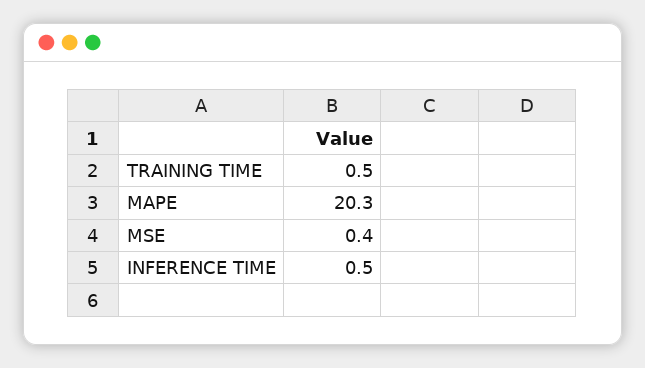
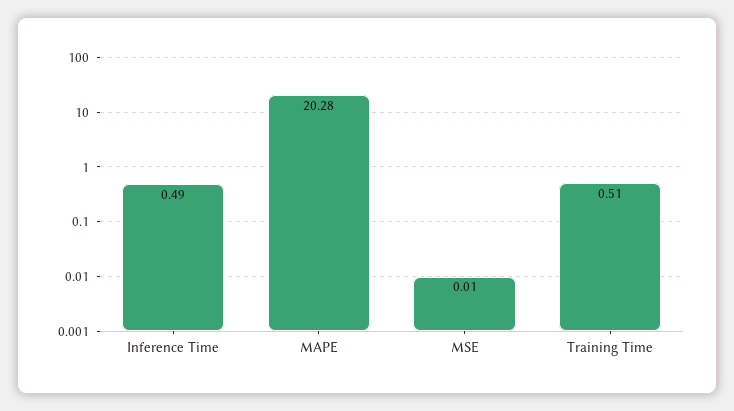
MSE: 0.4 -> 0.01

